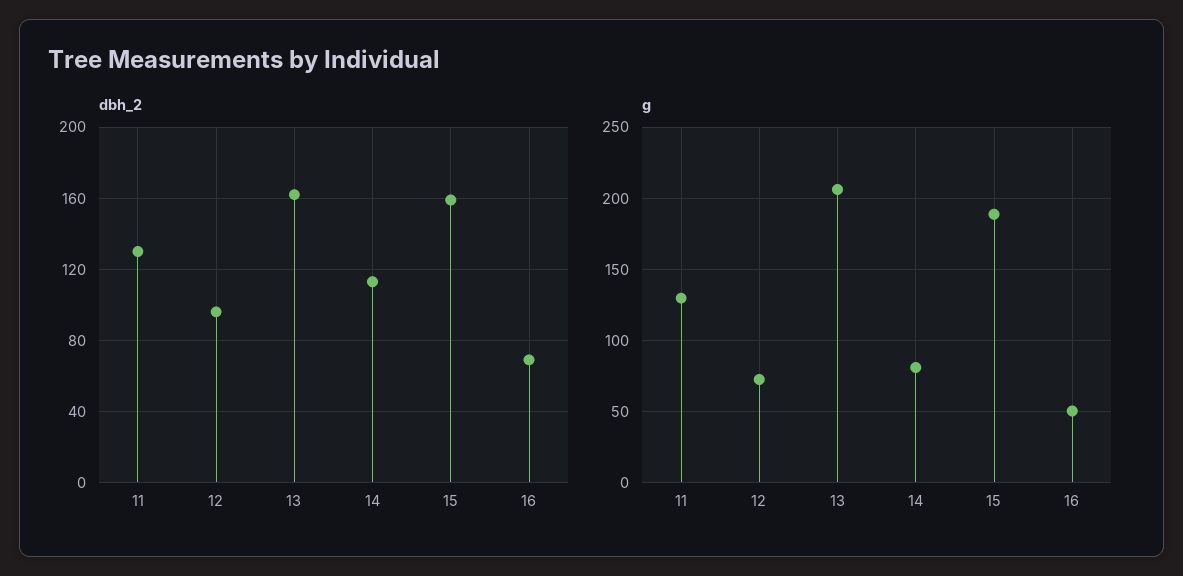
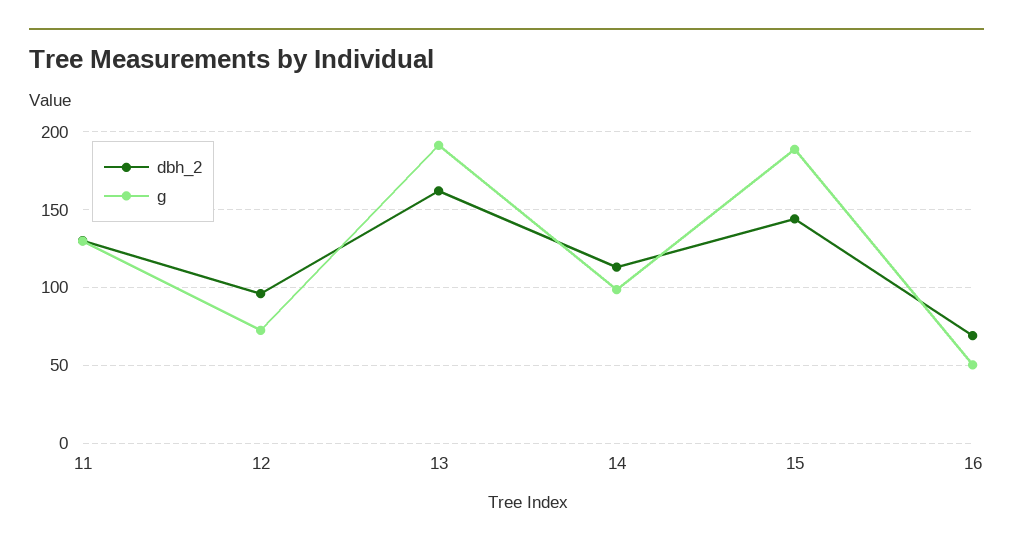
dbh_2, 15: 160 -> 145
g, 13: 205 -> 190
g, 14: 80 -> 100

